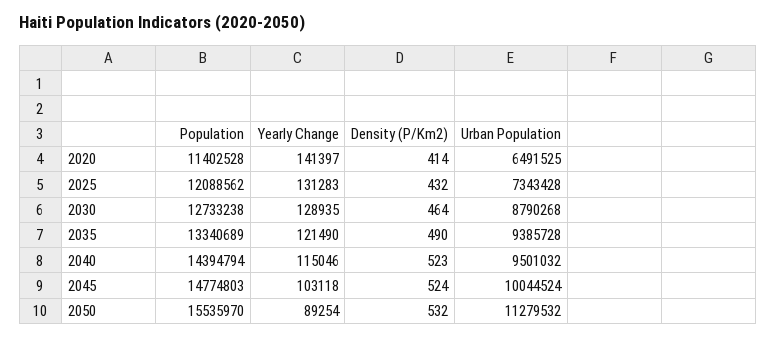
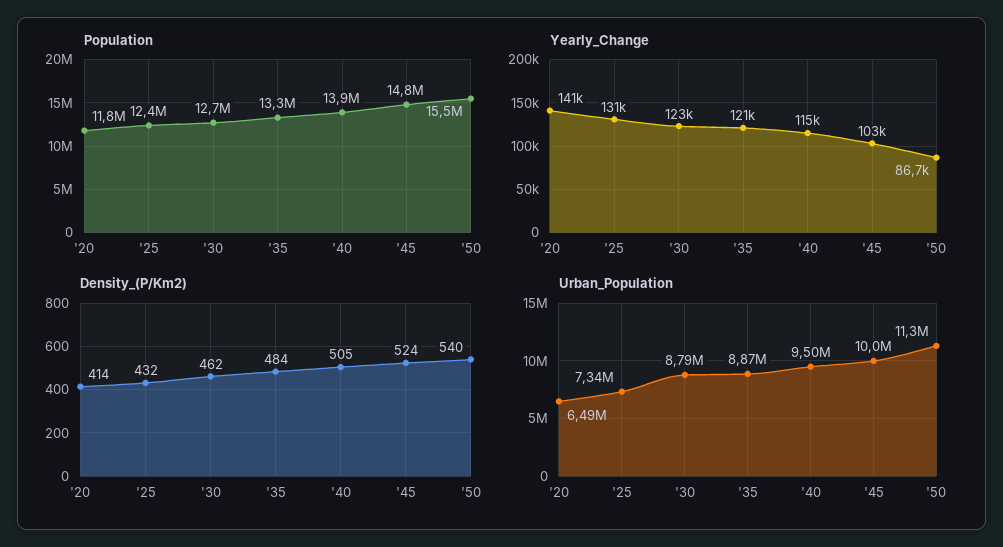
Population, 2020: 11402528 -> 11800000
Population, 2025: 12088562 -> 12400000
Yearly Change, 2030: 128935 -> 123000
Density (P/Km2), 2030: 464 -> 462
Density (P/Km2), 2035: 490 -> 484
Urban Population, 2035: 9385728 -> 8870000
Population, 2040: 14394794 -> 13900000
Density (P/Km2), 2040: 523 -> 505
Yearly Change, 2050: 89254 -> 86700
Density (P/Km2), 2050: 532 -> 540

